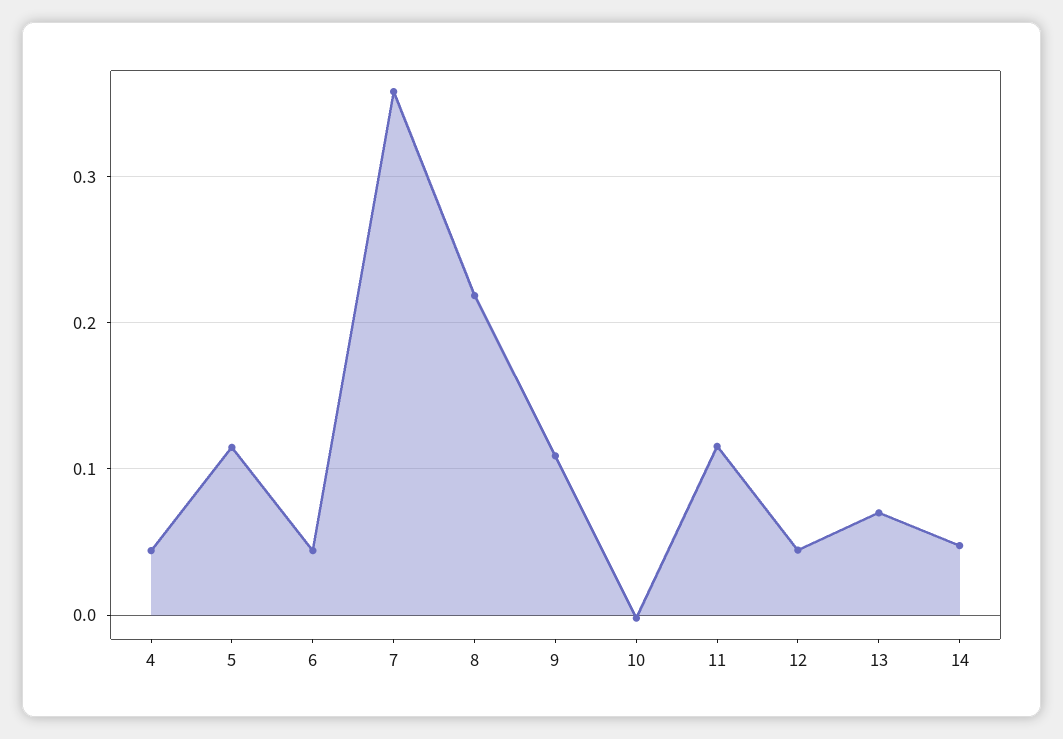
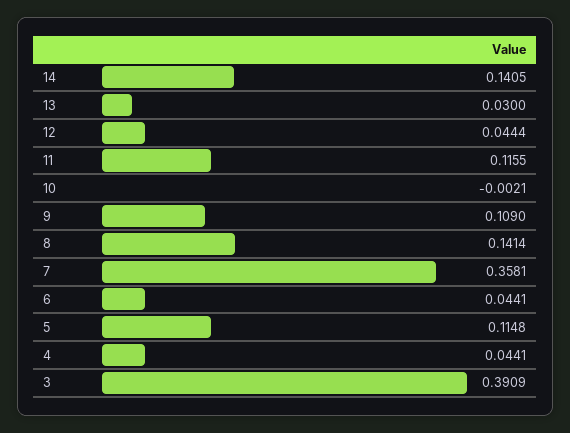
8: 0.22 -> 0.1414
13: 0.07 -> 0.03
14: 0.05 -> 0.1405
3: none -> 0.3909

